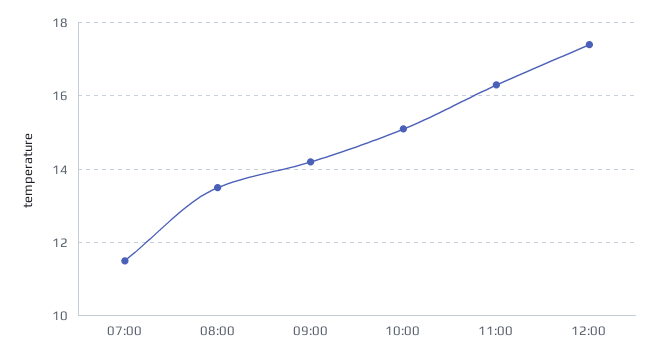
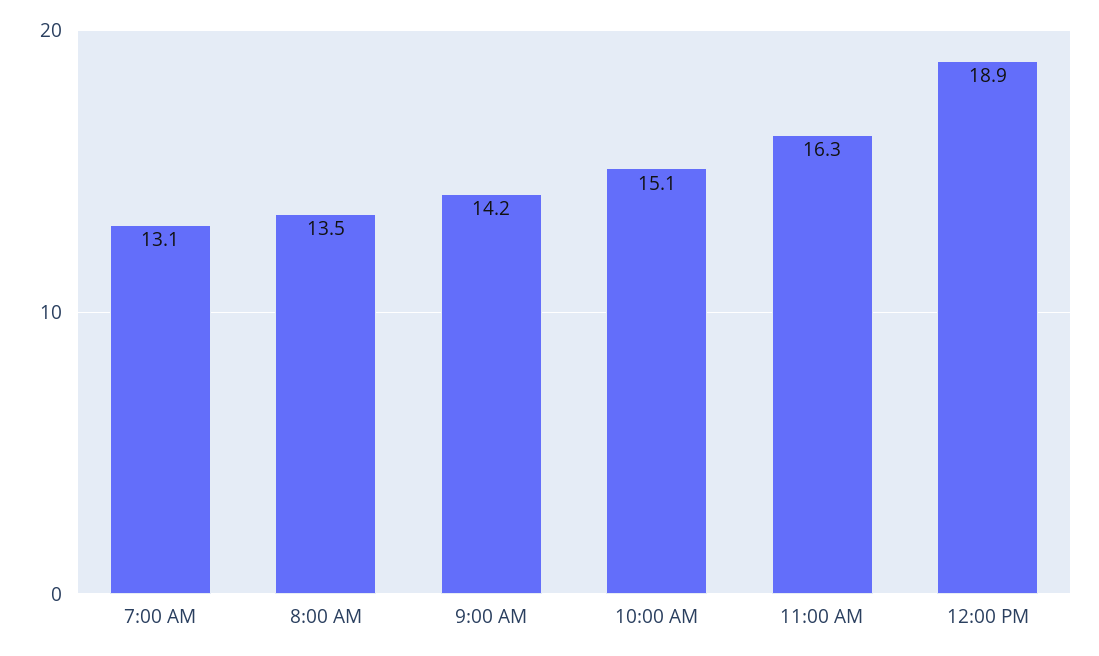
07:00: 11.5 -> 13.1
12:00: 17.5 -> 18.9

